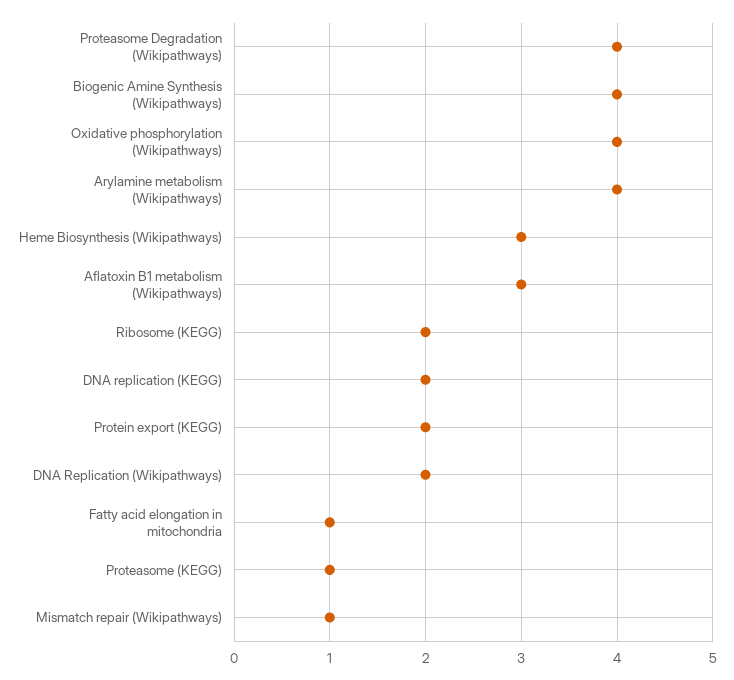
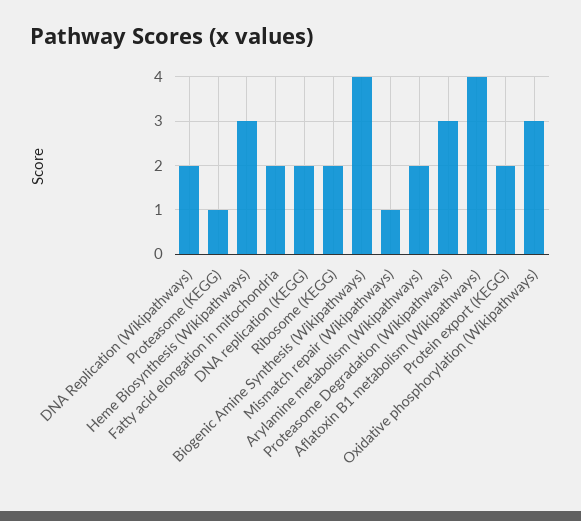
Proteasome Degradation (Wikipathways): 4 -> 3
Oxidative phosphorylation (Wikipathways): 4 -> 3
Arylamine metabolism (Wikipathways): 4 -> 2
Aflatoxin B1 metabolism (Wikipathways): 3 -> 4
Fatty acid elongation in mitochondria: 1 -> 2

